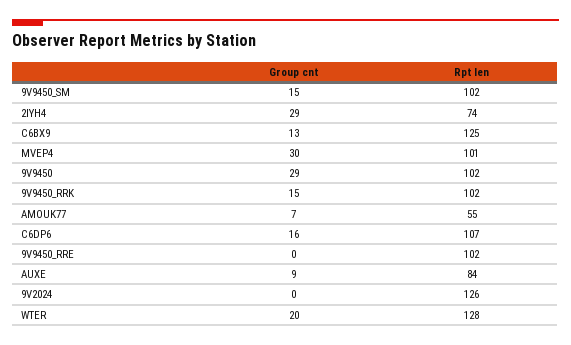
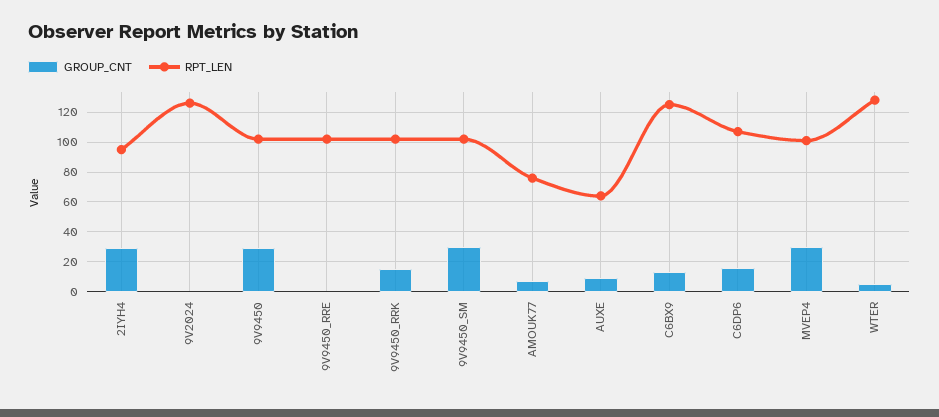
Group cnt, 9V9450_SM: 15 -> 30
Rpt len, 2IYH4: 74 -> 95
Rpt len, AMOUK77: 55 -> 75
Rpt len, AUXE: 84 -> 65
Group cnt, WTER: 20 -> 5

